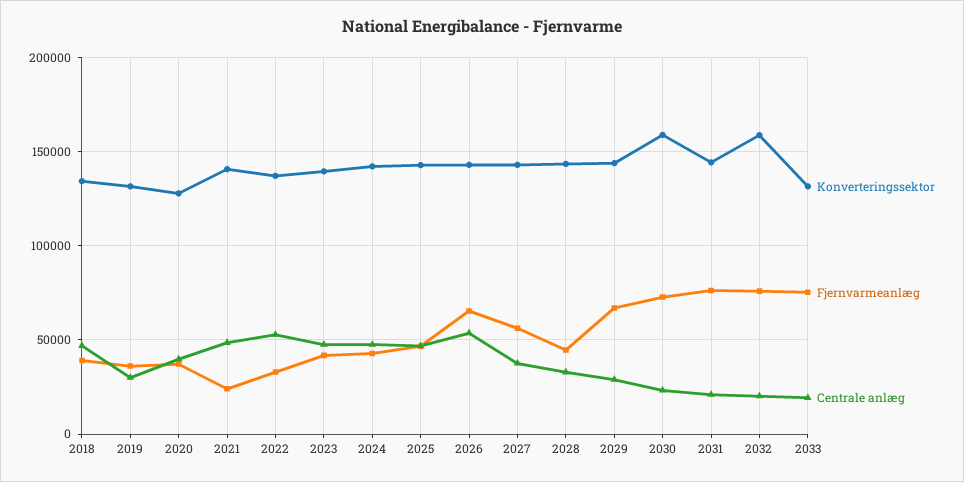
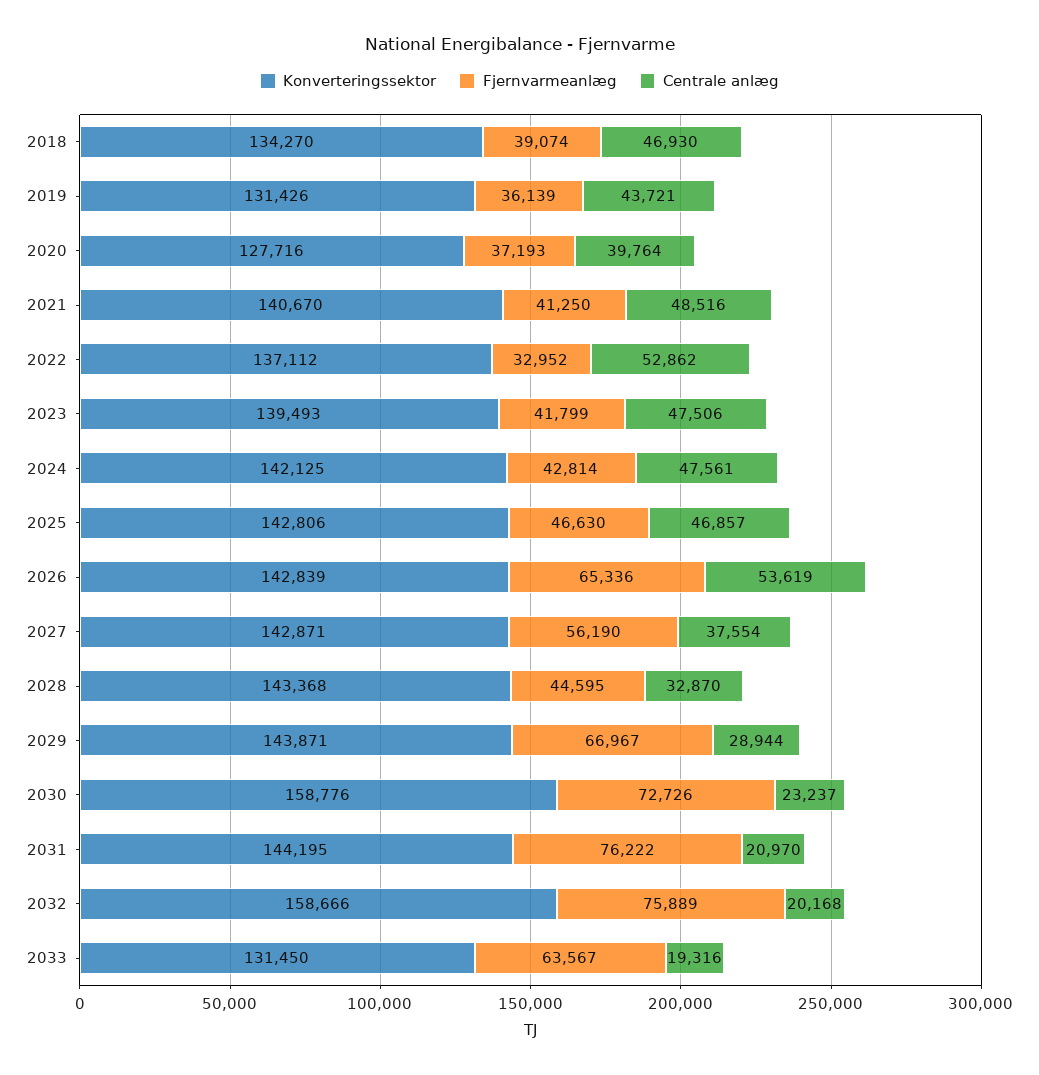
Centrale anlæg, 2019: 30000 -> 43721
Fjernvarmeanlæg, 2021: 25000 -> 41250
Fjernvarmeanlæg, 2033: 75000 -> 63567

